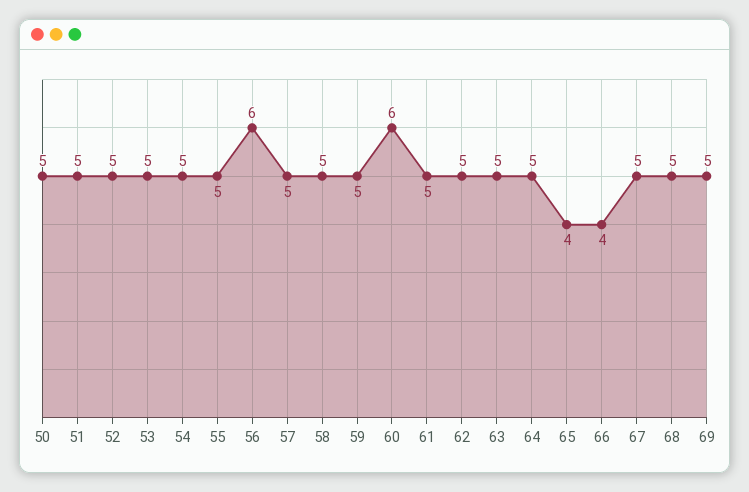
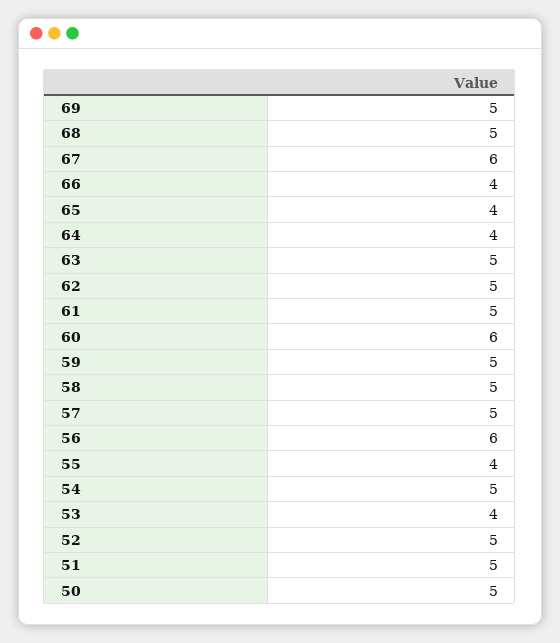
53: 5 -> 4
55: 5 -> 4
64: 5 -> 4
67: 5 -> 6

